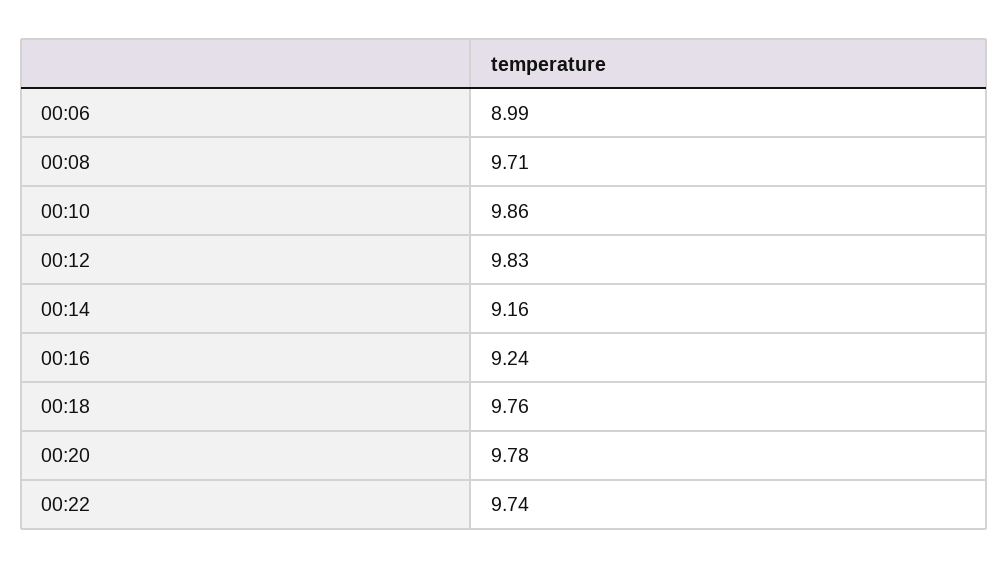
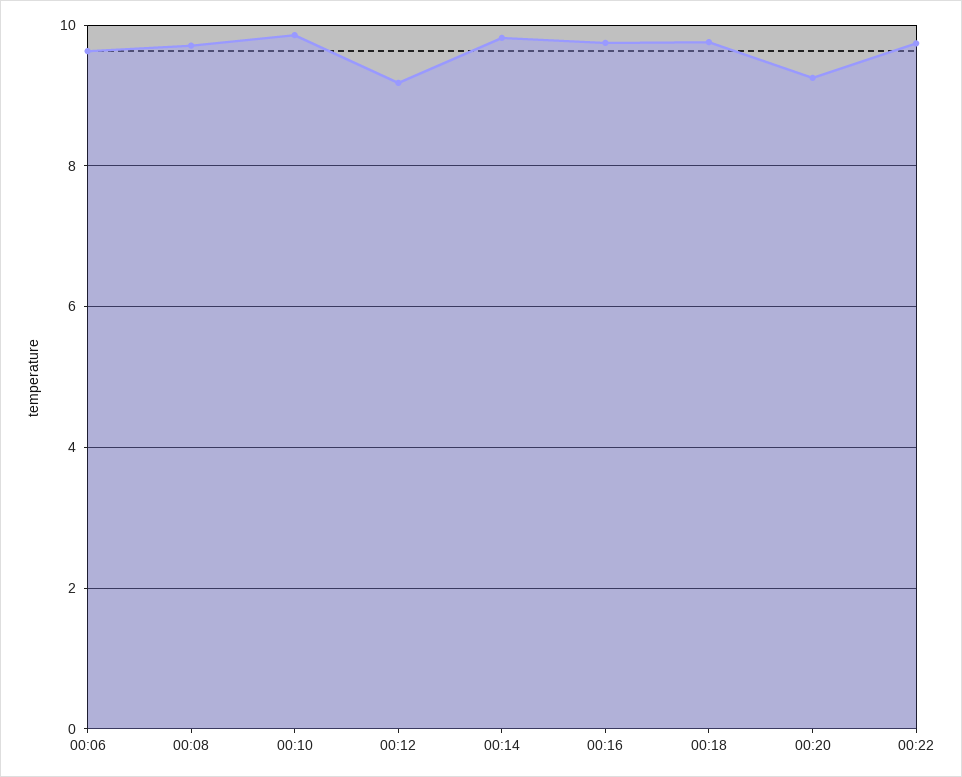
00:06: 8.99 -> 9.6
00:12: 9.83 -> 9.2
00:14: 9.16 -> 9.8
00:16: 9.24 -> 9.8
00:20: 9.78 -> 9.2

